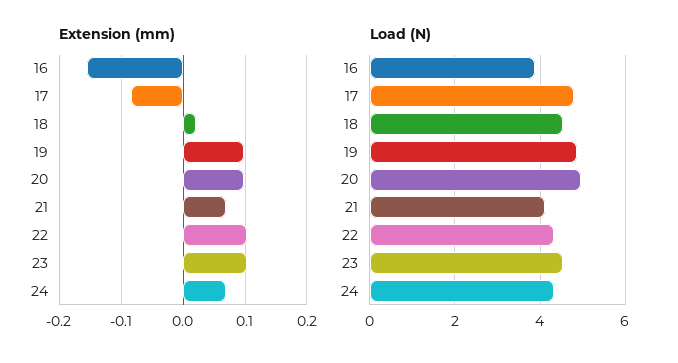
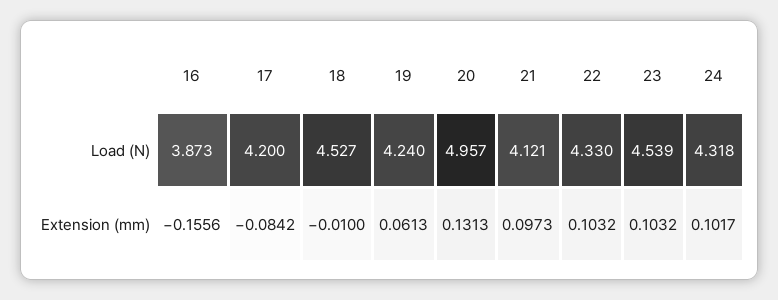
Extension (mm), 18: 0.02 -> -0.01
Extension (mm), 19: 0.1 -> 0.0613
Extension (mm), 20: 0.1 -> 0.1313
Extension (mm), 21: 0.07 -> 0.0973
Extension (mm), 24: 0.07 -> 0.1017
Load (N), 17: 4.8 -> 4.2
Load (N), 19: 4.8 -> 4.24

